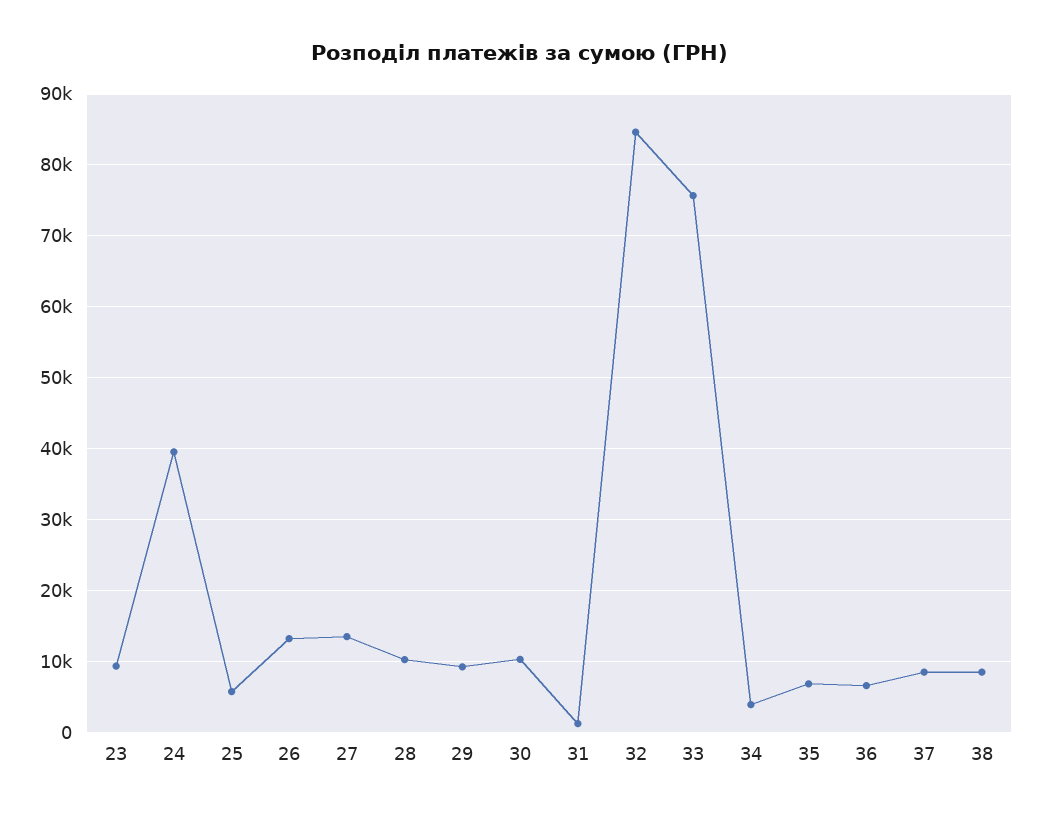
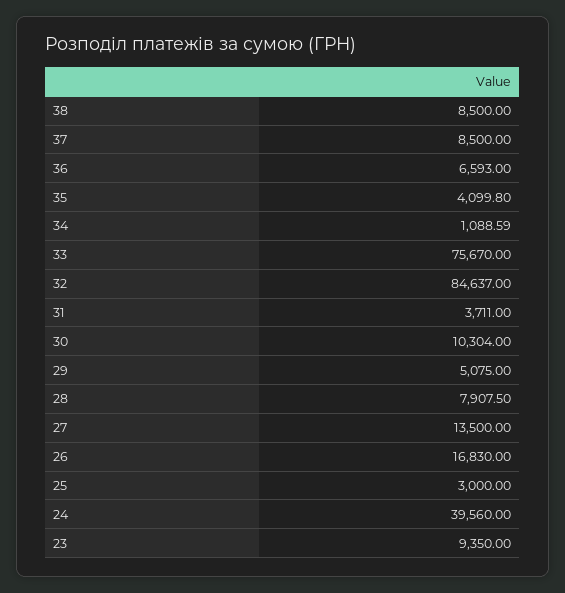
25: 6000 -> 3000
26: 13000 -> 16830
28: 10000 -> 7907.5
29: 9000 -> 5075
31: 1000 -> 3711
34: 4000 -> 1088.59
35: 7000 -> 4099.8

